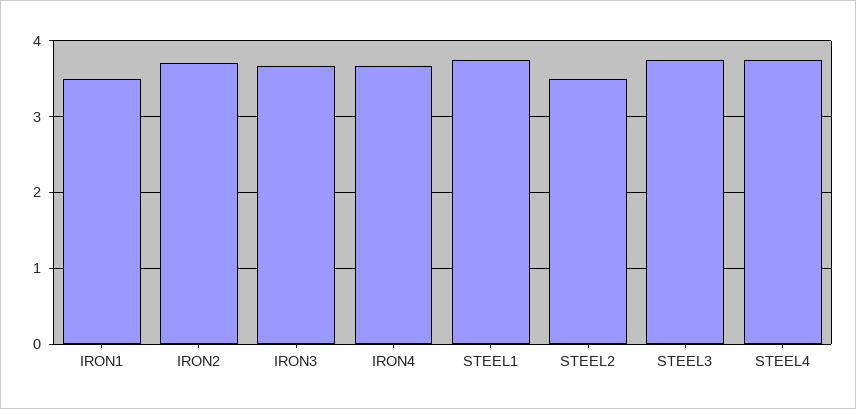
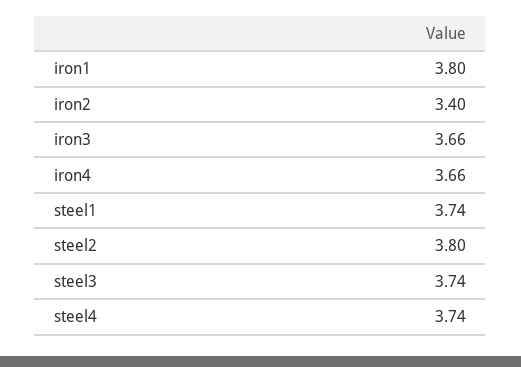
IRON1: 3.5 -> 3.8
IRON2: 3.7 -> 3.4
STEEL2: 3.5 -> 3.8

